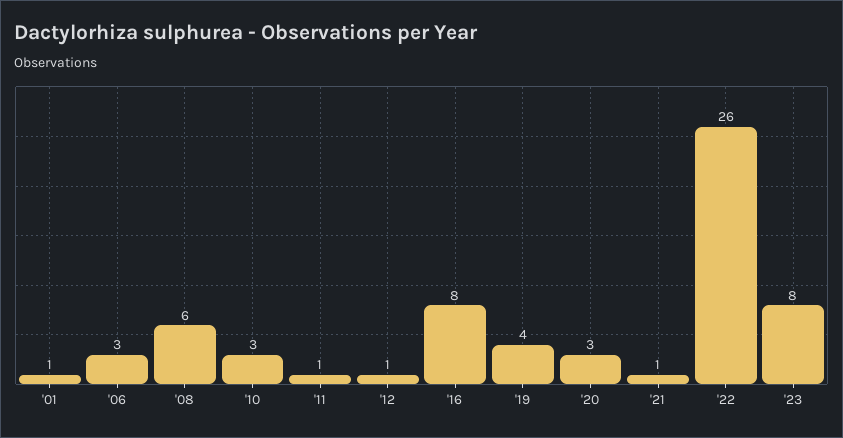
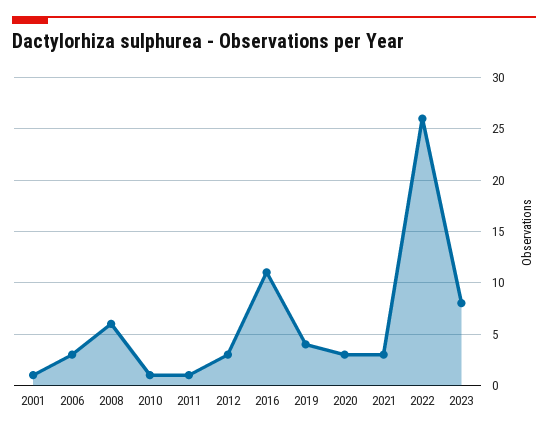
'10: 3 -> 1
'12: 1 -> 3
'16: 8 -> 11
'21: 1 -> 3

